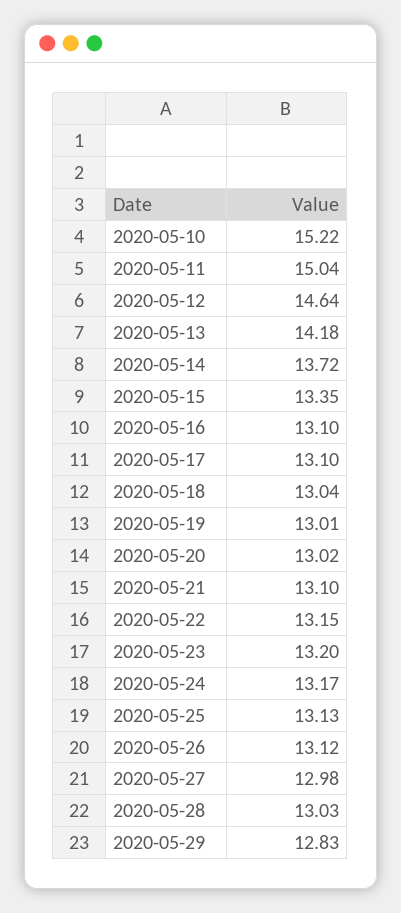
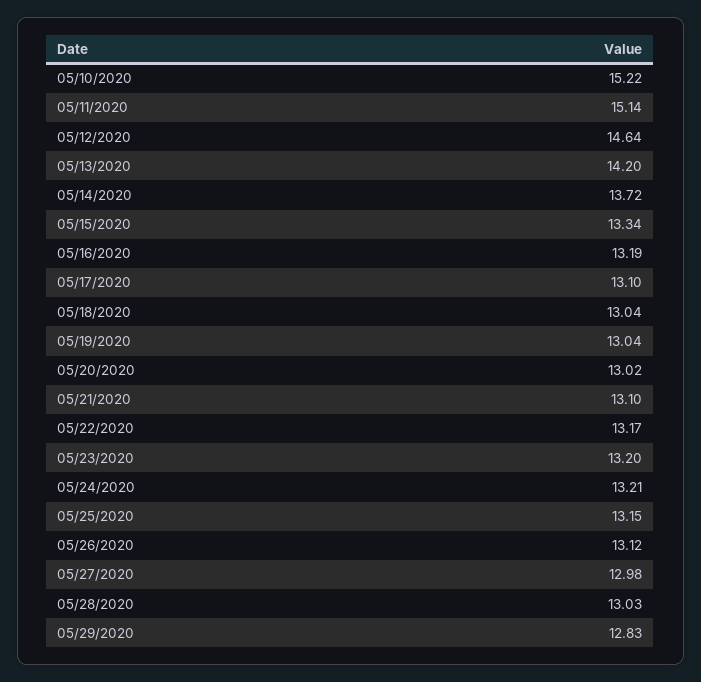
2020-05-11: 15.04 -> 15.14
2020-05-13: 14.18 -> 14.2
2020-05-15: 13.35 -> 13.34
2020-05-16: 13.1 -> 13.19
2020-05-19: 13.01 -> 13.04
2020-05-22: 13.15 -> 13.17
2020-05-24: 13.17 -> 13.21
2020-05-25: 13.13 -> 13.15

